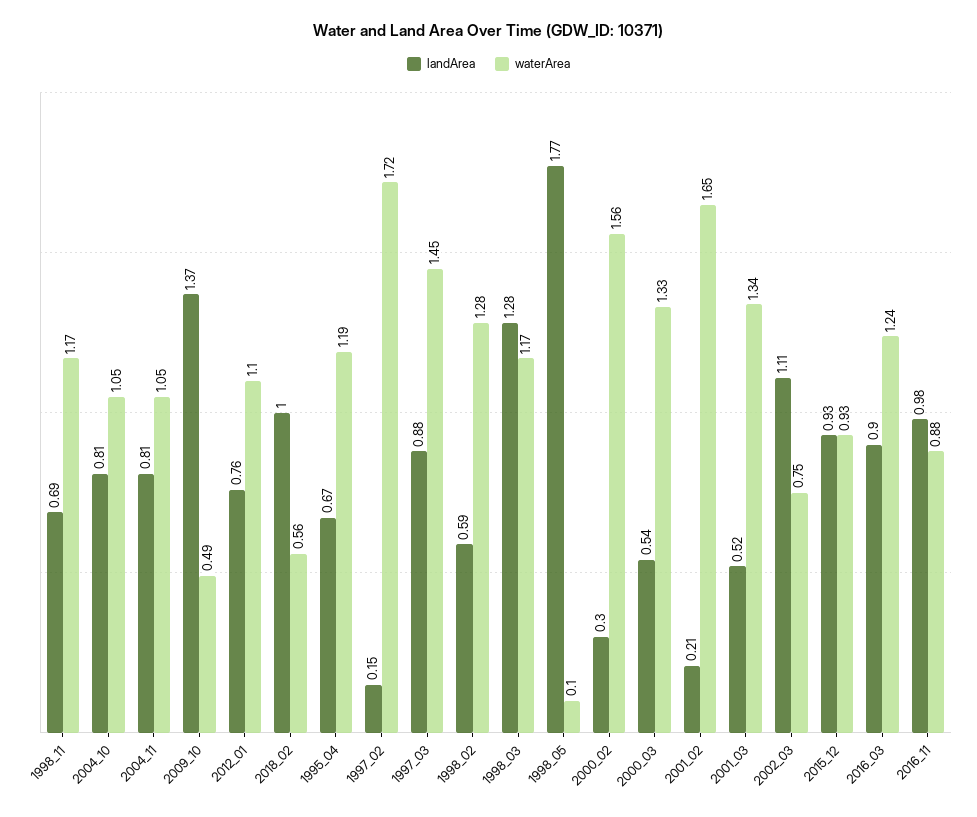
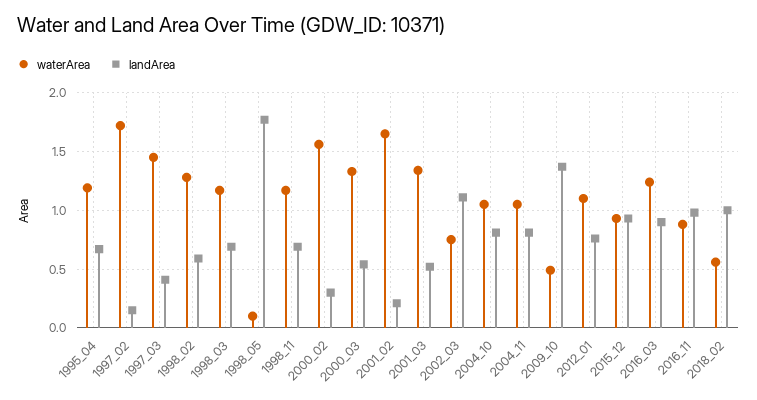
landArea, 1997_03: 0.88 -> 0.4
landArea, 1998_03: 1.28 -> 0.7

